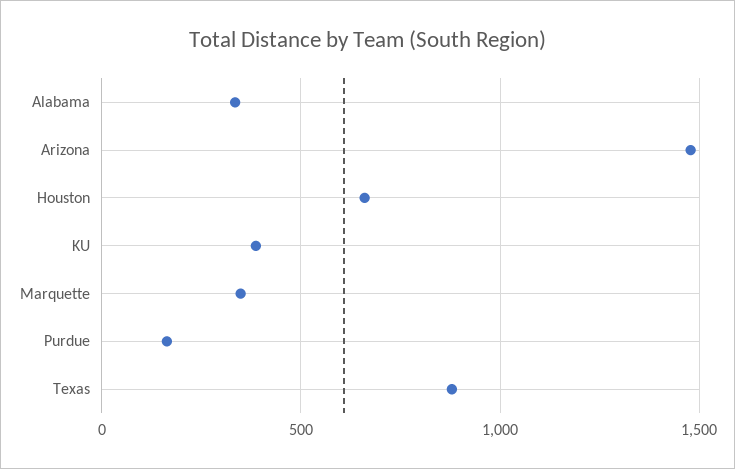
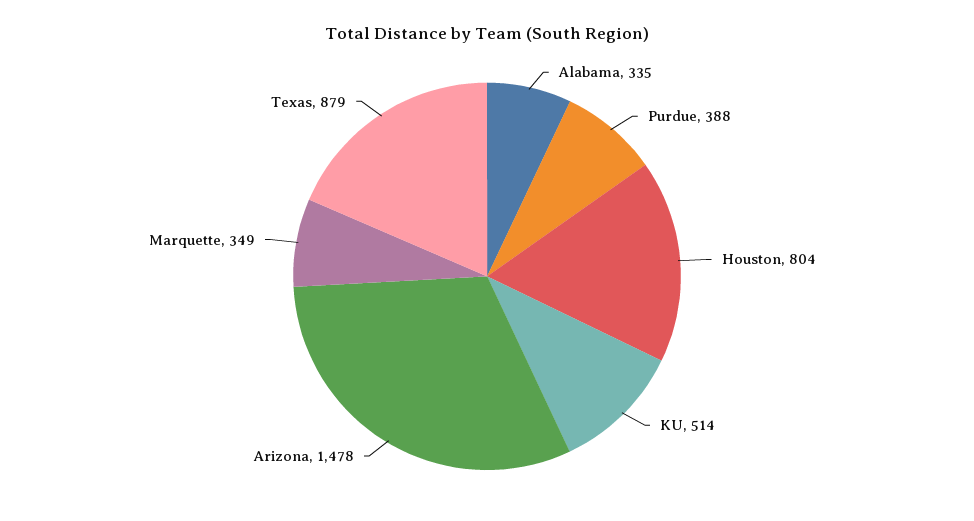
Houston: 650 -> 804
KU: 400 -> 514
Purdue: 150 -> 388

